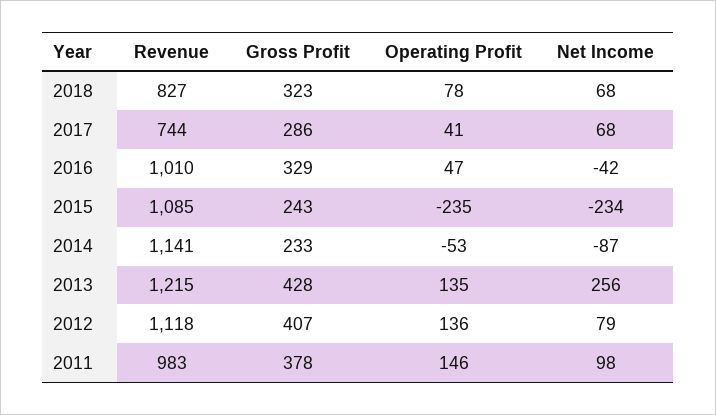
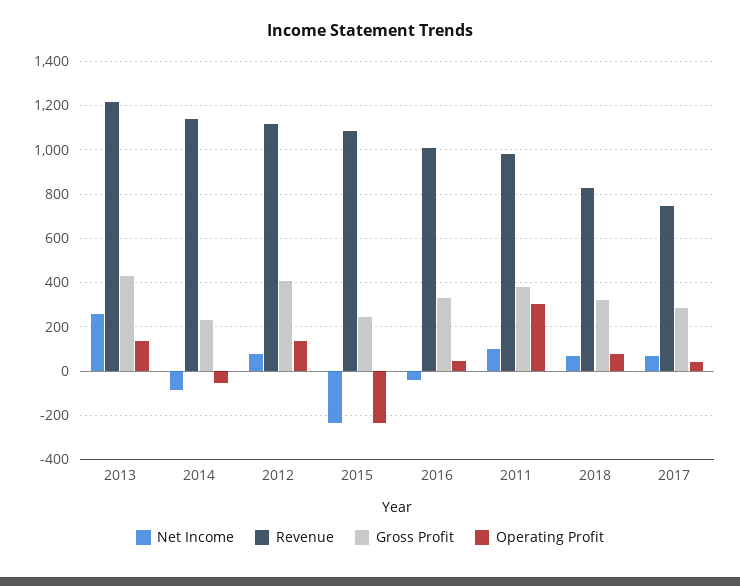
Operating Profit, 2011: 146 -> 300

